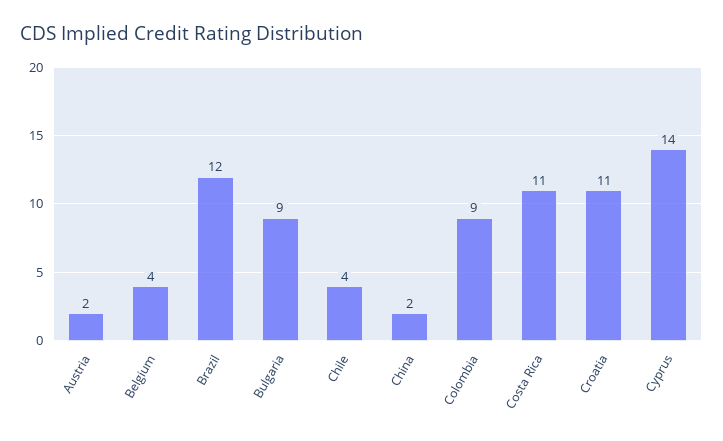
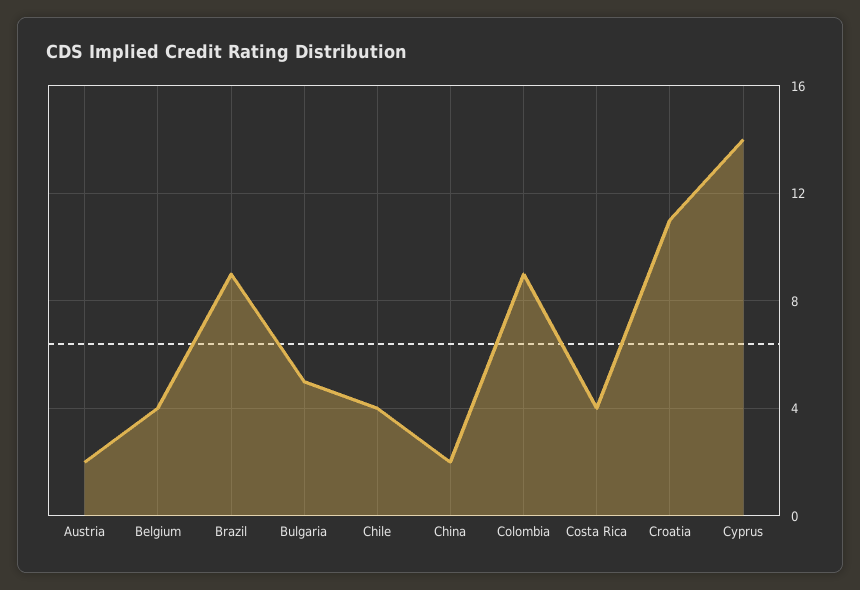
Brazil: 12 -> 9
Bulgaria: 9 -> 5
Costa Rica: 11 -> 4

